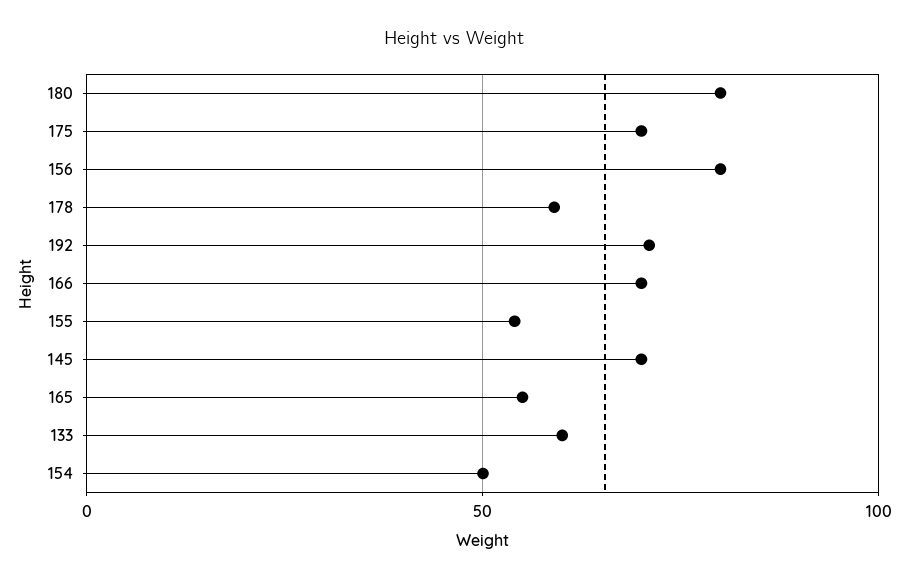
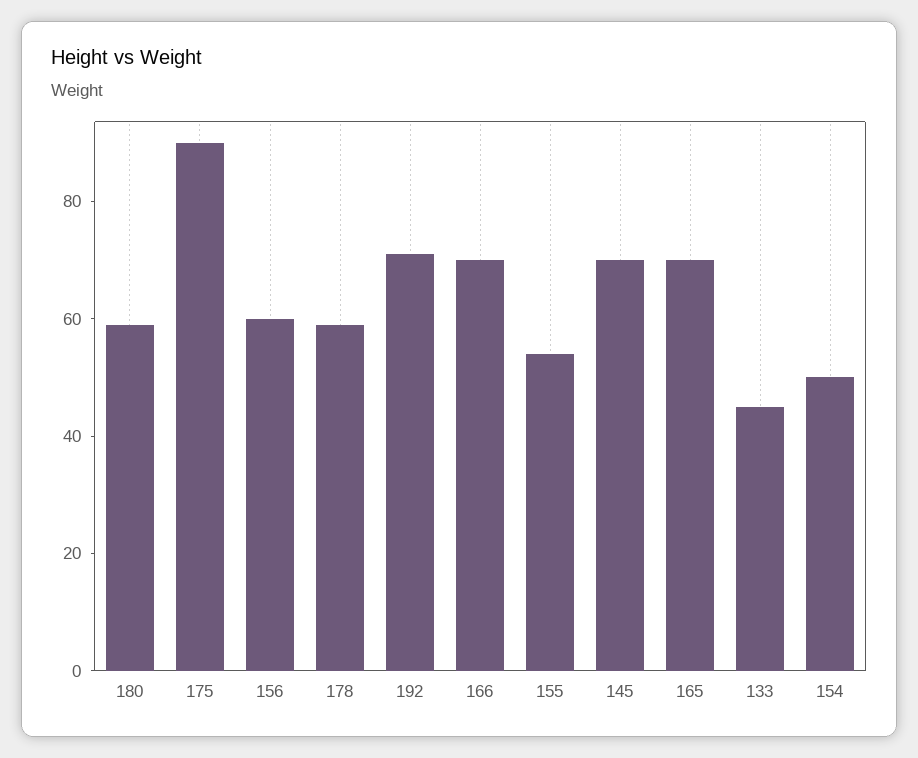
180: 80 -> 60
175: 70 -> 90
156: 80 -> 60
165: 55 -> 70
133: 60 -> 45

